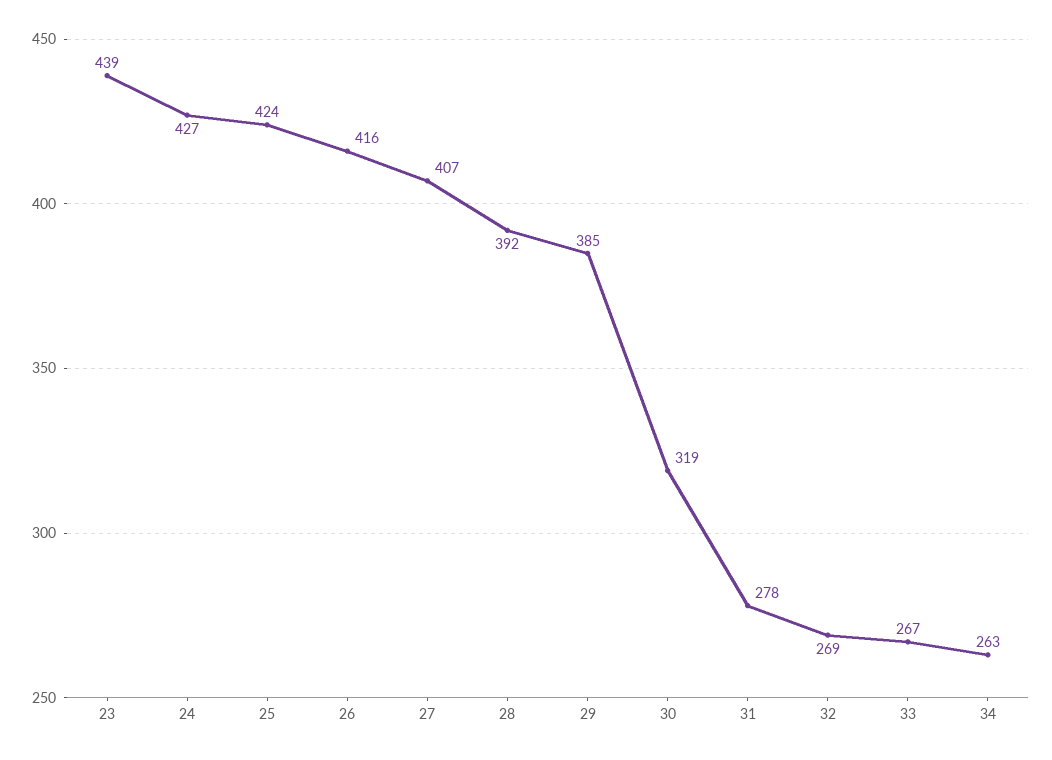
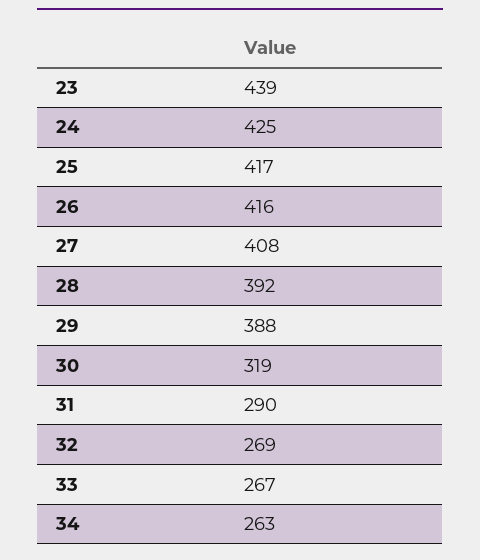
24: 427 -> 425
25: 424 -> 417
27: 407 -> 408
29: 385 -> 388
31: 278 -> 290

